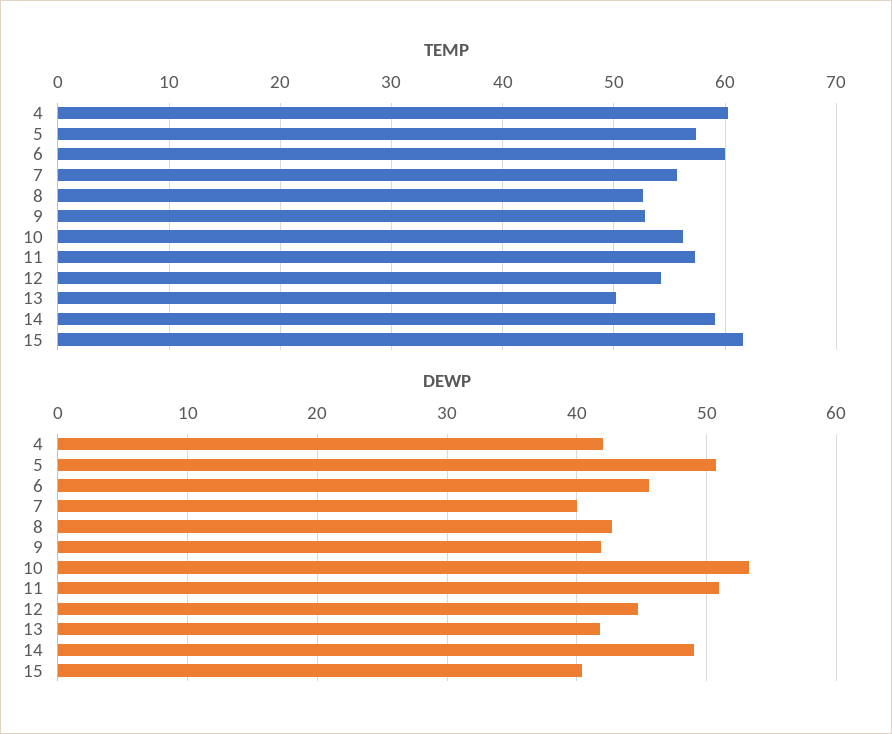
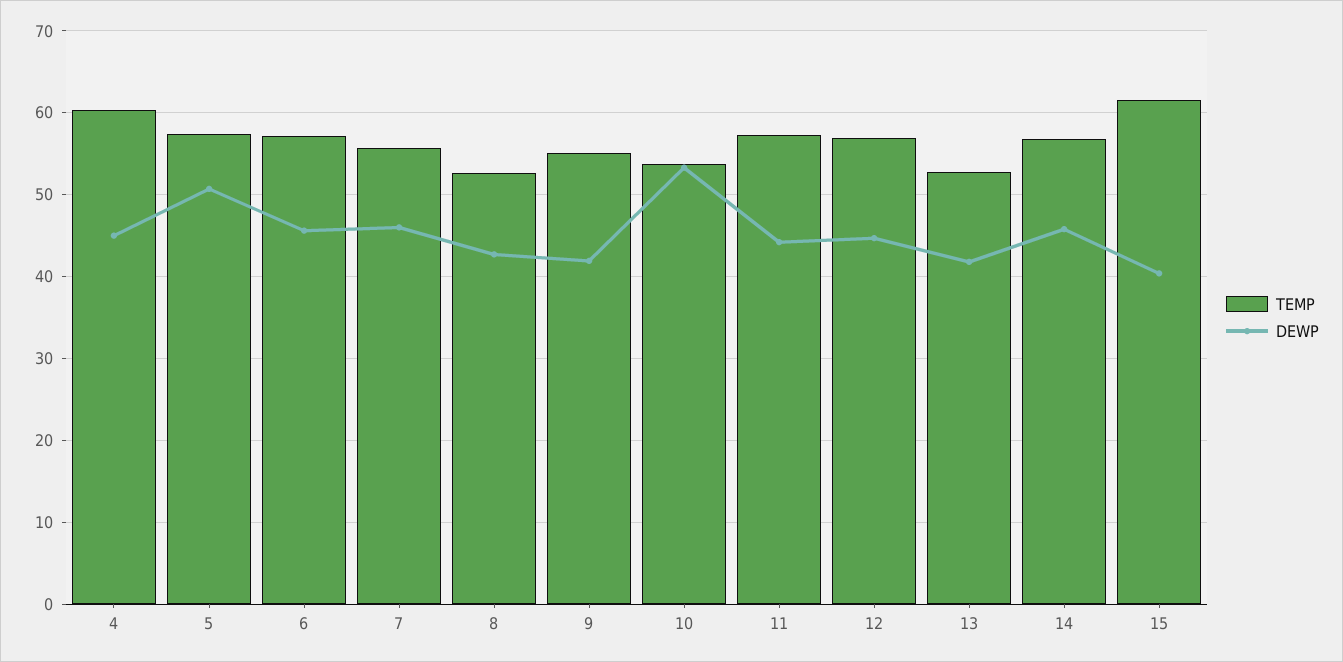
TEMP, 6: 60 -> 57
TEMP, 9: 53 -> 55
TEMP, 10: 56 -> 54
TEMP, 12: 54 -> 57
TEMP, 13: 50 -> 53
TEMP, 14: 59 -> 57
DEWP, 4: 42 -> 45
DEWP, 7: 40 -> 46
DEWP, 11: 51 -> 44
DEWP, 14: 49 -> 46

